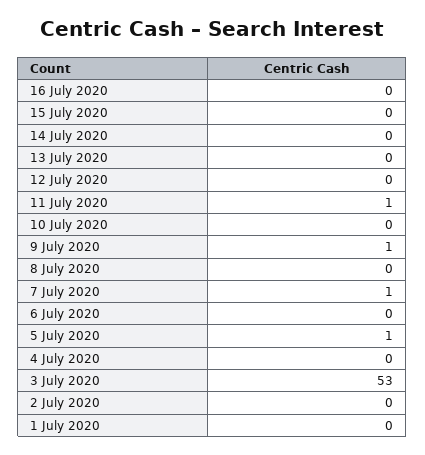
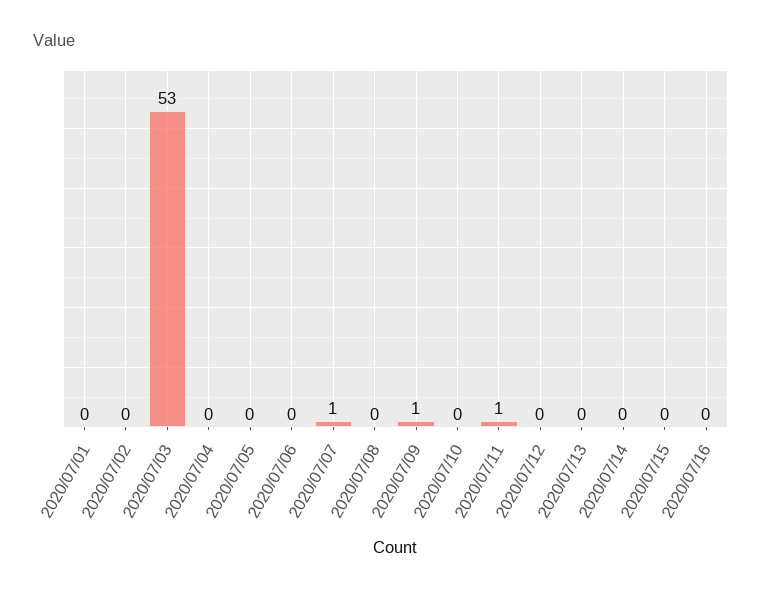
5 July 2020: 1 -> 0

